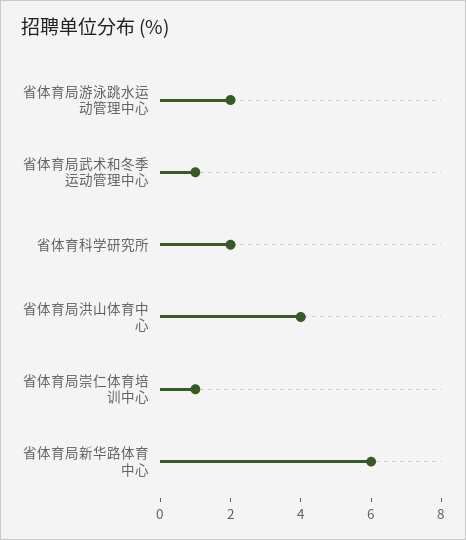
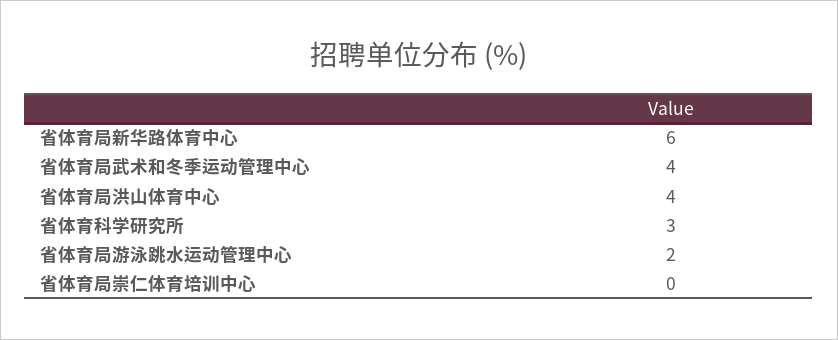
省体育局武术和冬季运动管理中心: 1 -> 4
省体育科学研究所: 2 -> 3
省体育局崇仁体育培训中心: 1 -> 0

